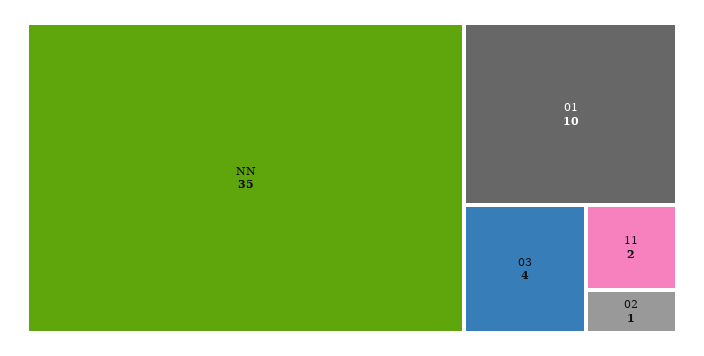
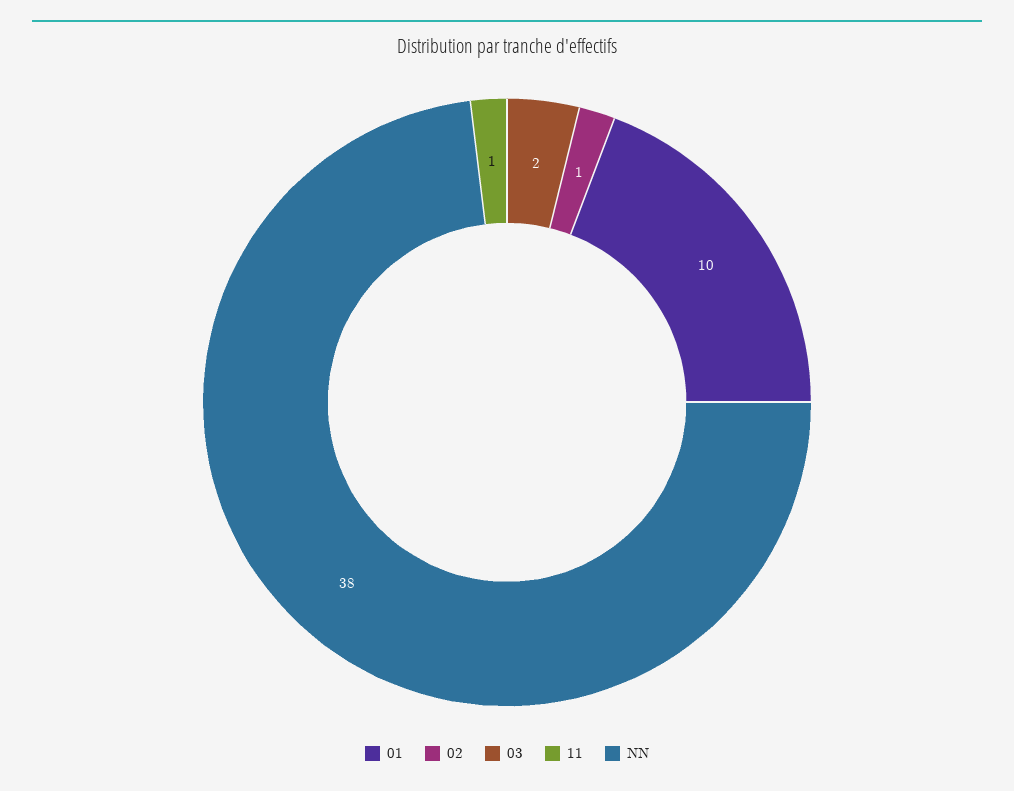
NN: 35 -> 38
03: 4 -> 2
11: 2 -> 1

